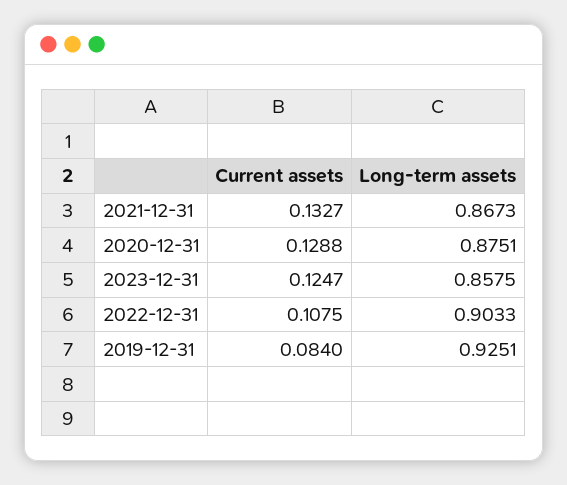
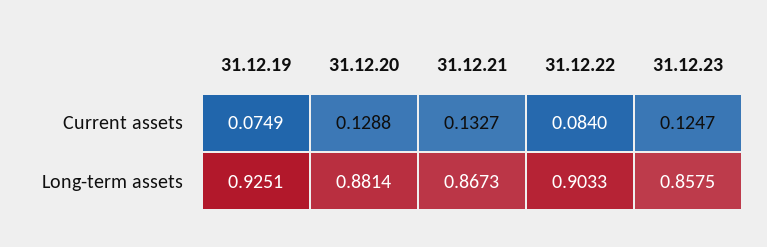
Long-term assets, 2020-12-31: 0.8751 -> 0.8814
Current assets, 2022-12-31: 0.1075 -> 0.084
Current assets, 2019-12-31: 0.084 -> 0.0749

